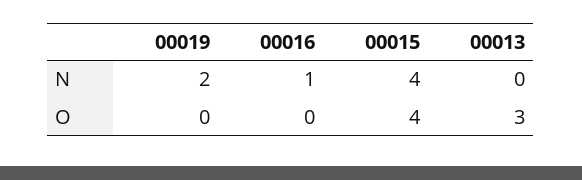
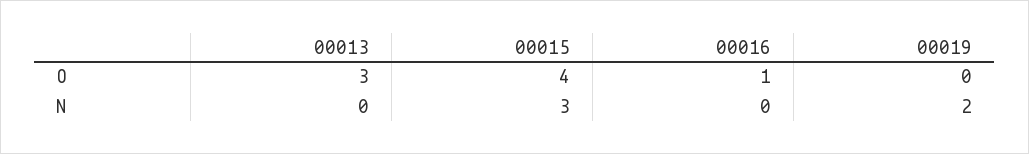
00016, N: 1 -> 0
00015, N: 4 -> 3
00016, O: 0 -> 1

